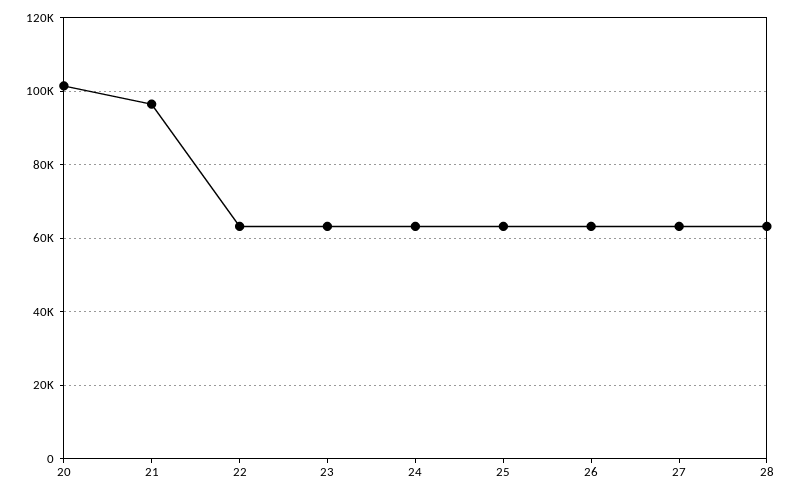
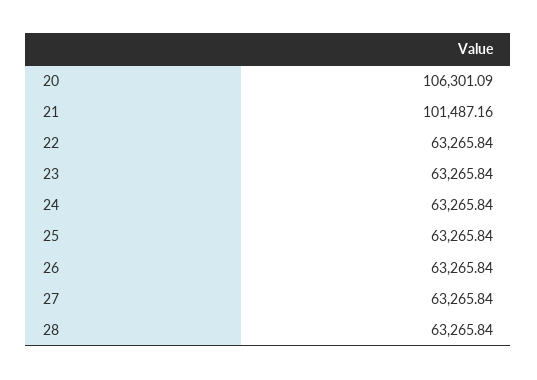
20: 102000 -> 106301.09
21: 96000 -> 101487.16

